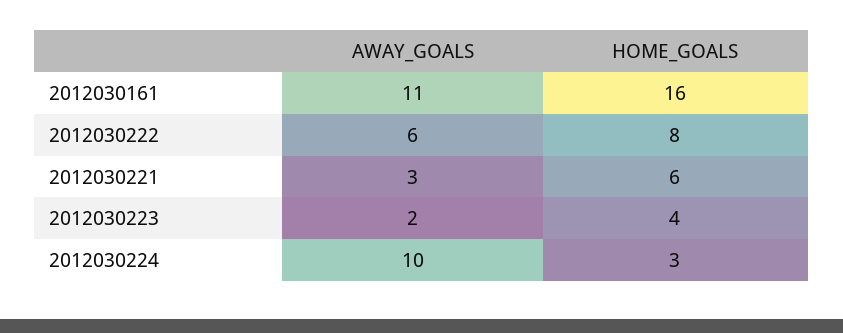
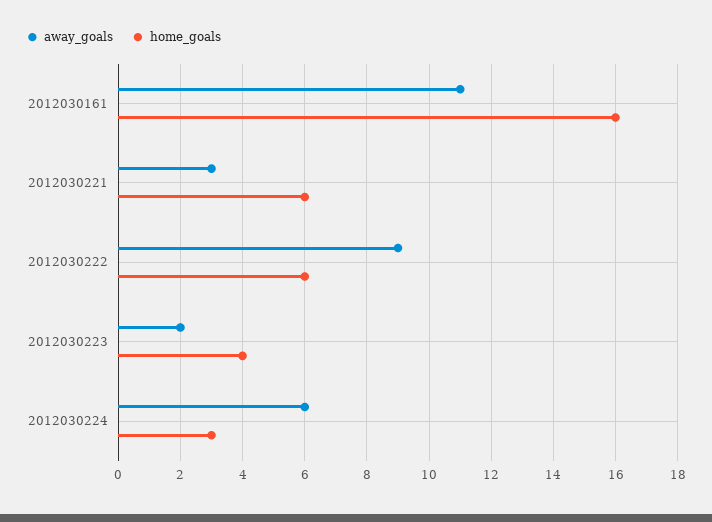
AWAY_GOALS, 2012030222: 6 -> 9
HOME_GOALS, 2012030222: 8 -> 6
AWAY_GOALS, 2012030224: 10 -> 6

